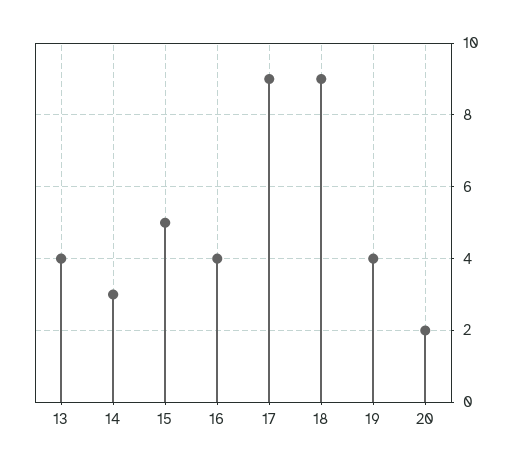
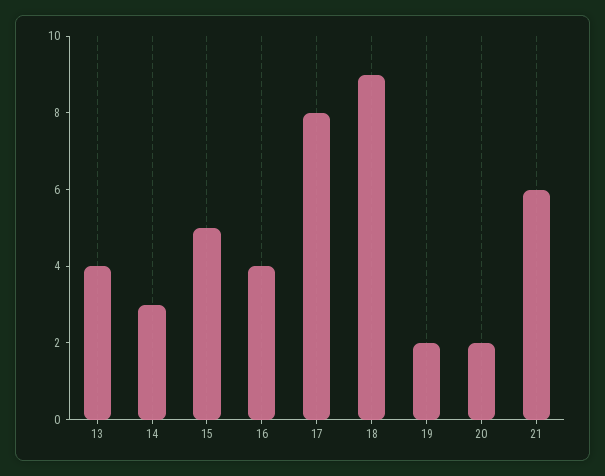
17: 9 -> 8
19: 4 -> 2
21: none -> 6

